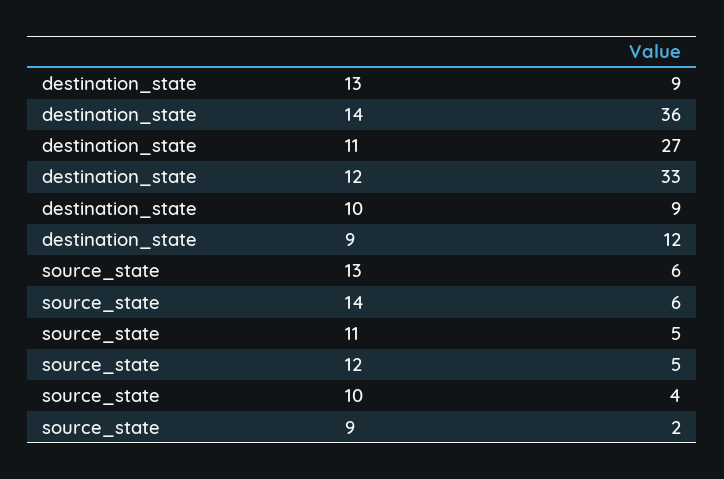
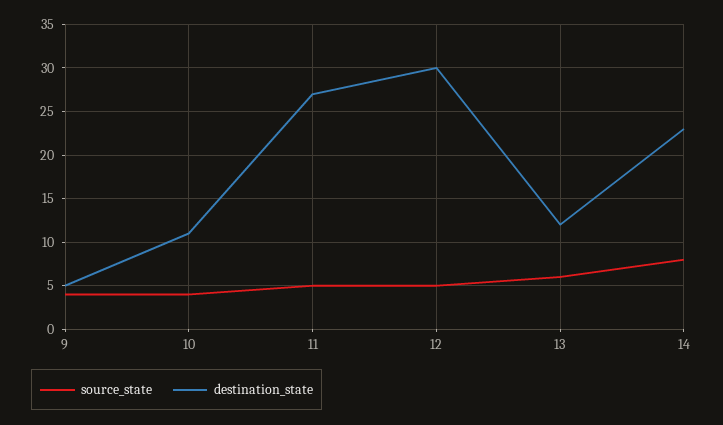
destination_state, 13: 9 -> 12
destination_state, 14: 36 -> 23
destination_state, 12: 33 -> 30
destination_state, 10: 9 -> 11
destination_state, 9: 12 -> 5
source_state, 14: 6 -> 8
source_state, 9: 2 -> 4

